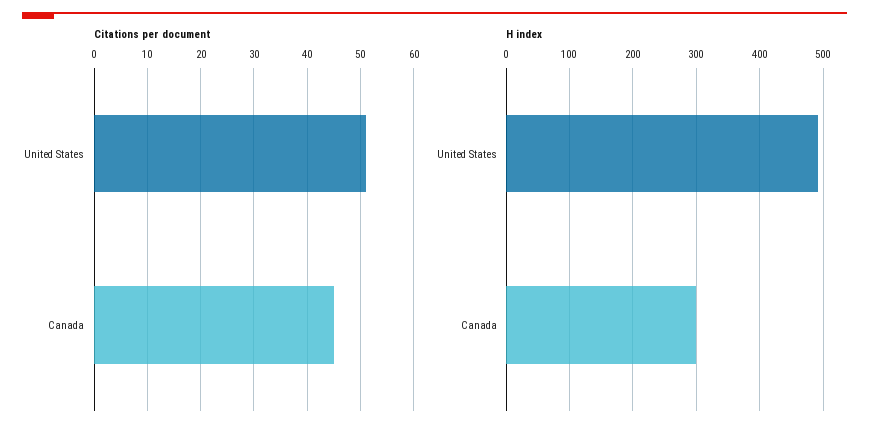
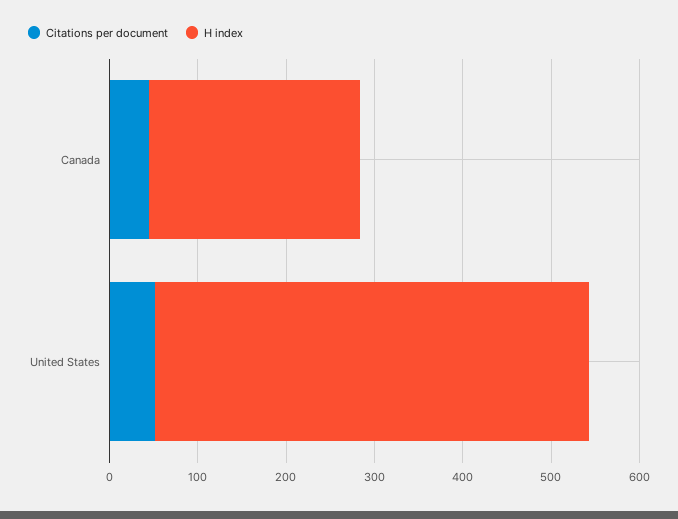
H index, Canada: 300 -> 240

